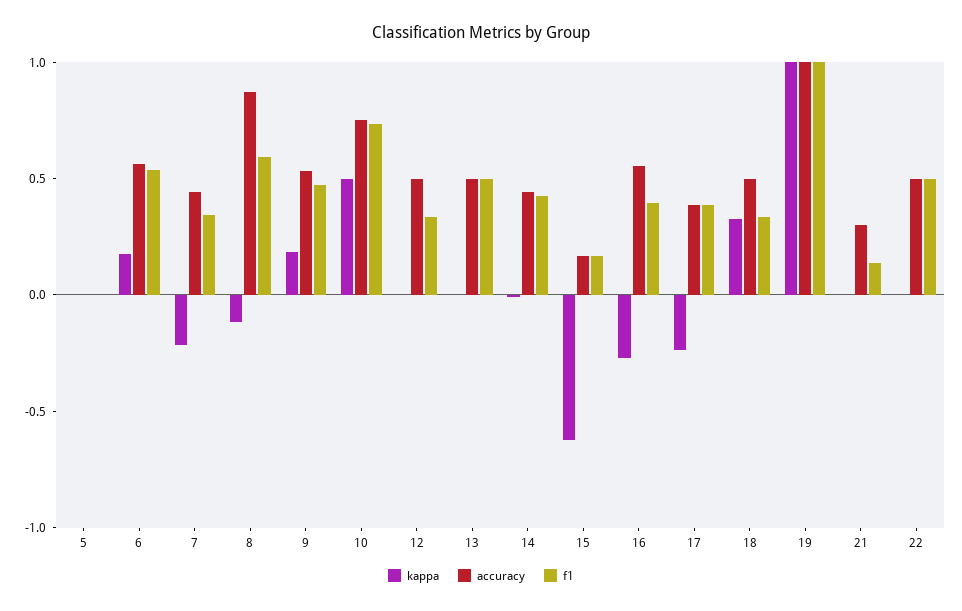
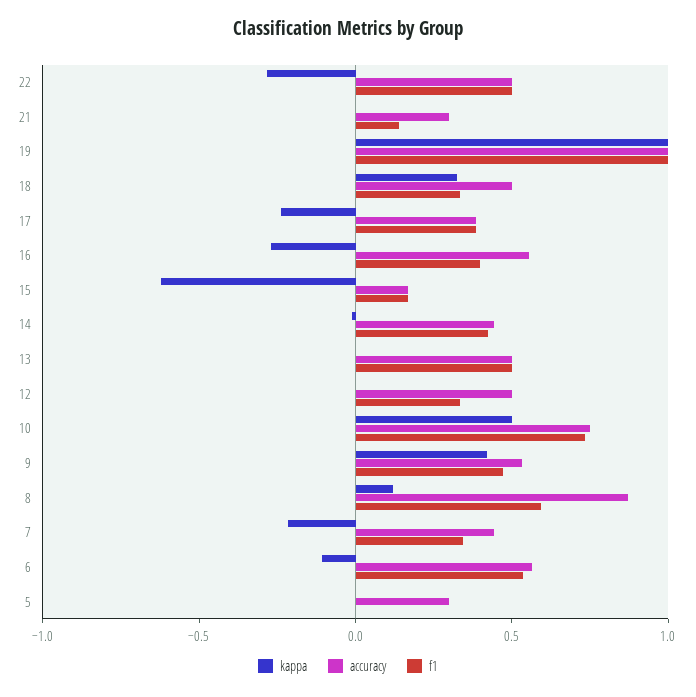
accuracy, 5: 0 -> 0.3
kappa, 6: 0.2 -> -0.1
kappa, 8: -0.1 -> 0.1
kappa, 9: 0.2 -> 0.4
kappa, 22: 0 -> -0.3

